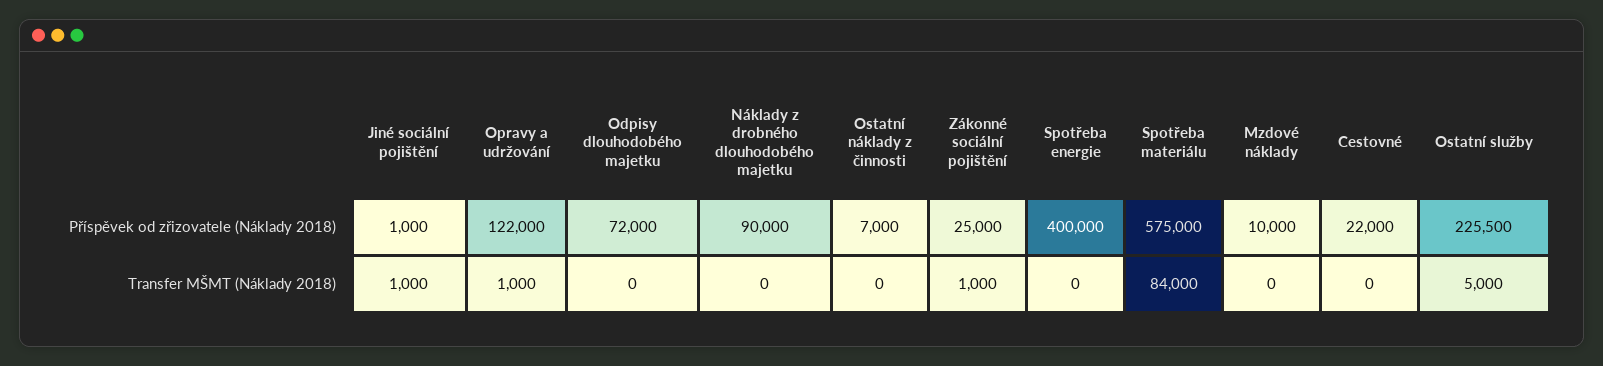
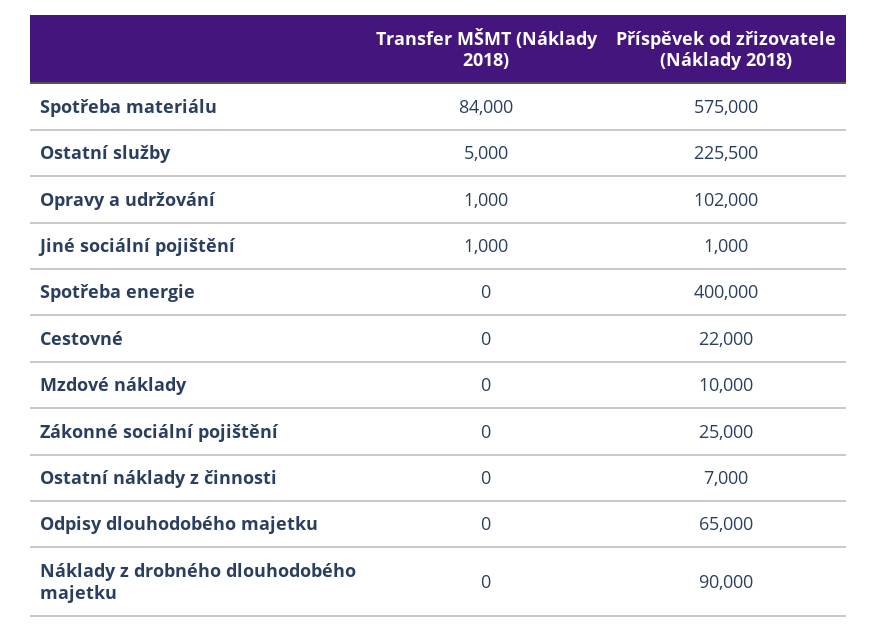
Opravy a udržování, Příspěvek od zřizovatele (Náklady 2018): 122000 -> 102000
Odpisy dlouhodobého majetku, Příspěvek od zřizovatele (Náklady 2018): 72000 -> 65000
Zákonné sociální pojištění, Transfer MŠMT (Náklady 2018): 1000 -> 0

